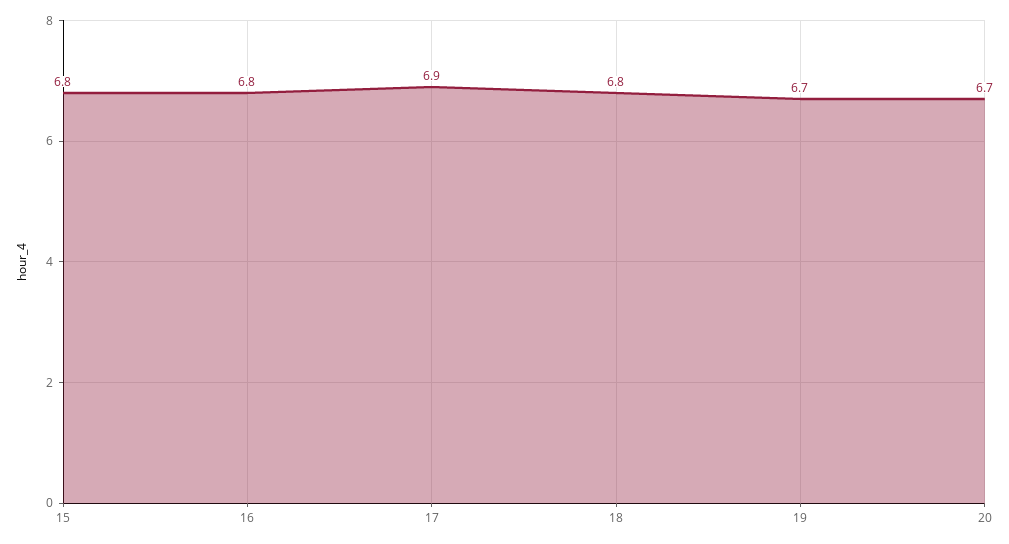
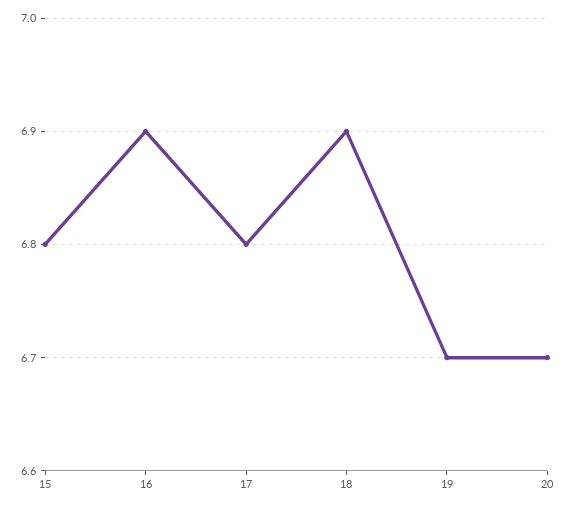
16: 6.8 -> 6.9
17: 6.9 -> 6.8
18: 6.8 -> 6.9

